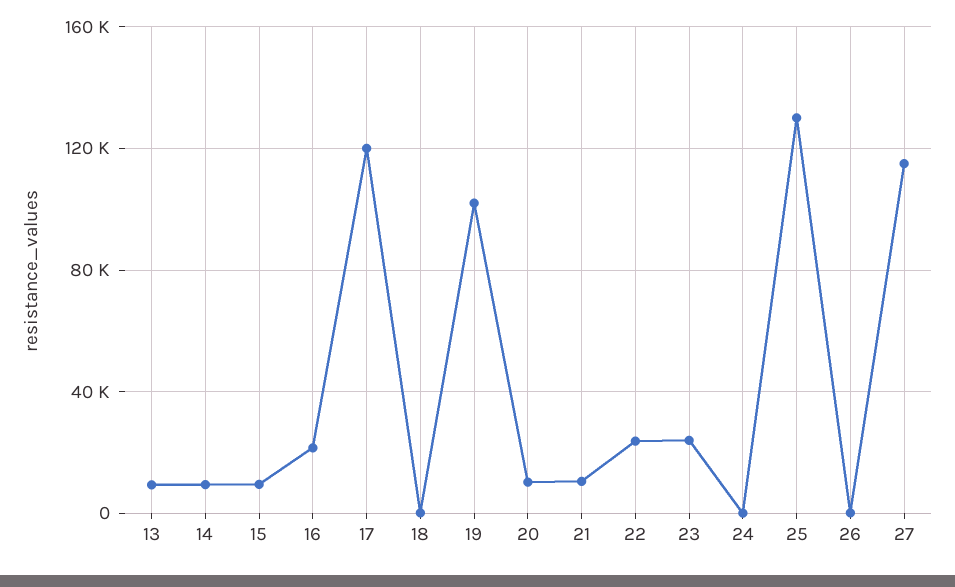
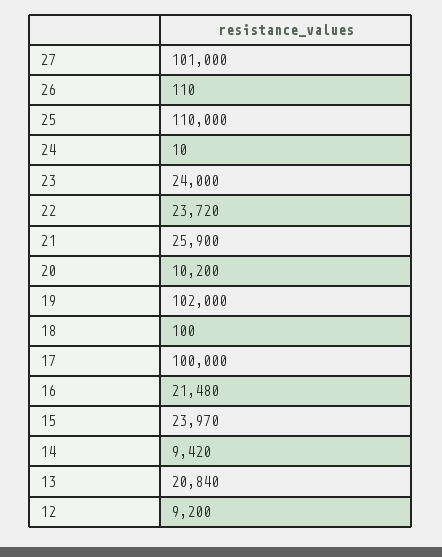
13: 10000 -> 20840
15: 10000 -> 23970
17: 120000 -> 100000
21: 10000 -> 25900
25: 130000 -> 110000
27: 115000 -> 101000
12: none -> 9200

